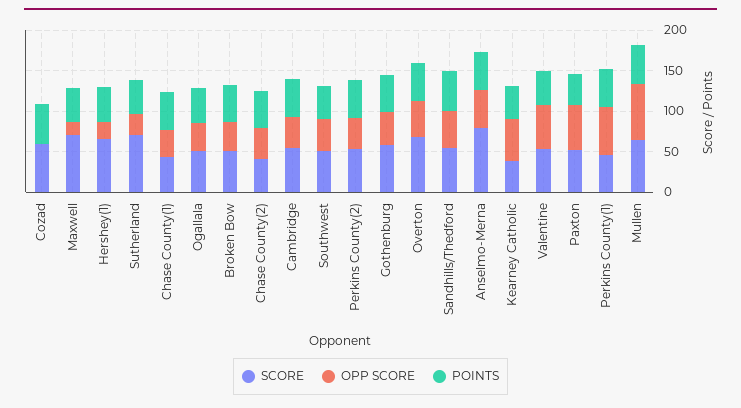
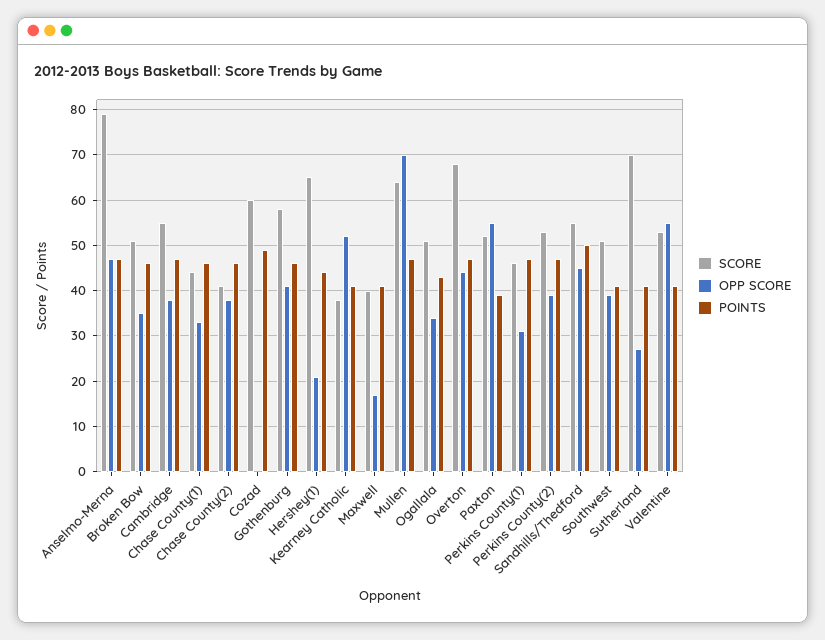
SCORE, Maxwell: 70 -> 40
OPP SCORE, Perkins County(1): 60 -> 30

